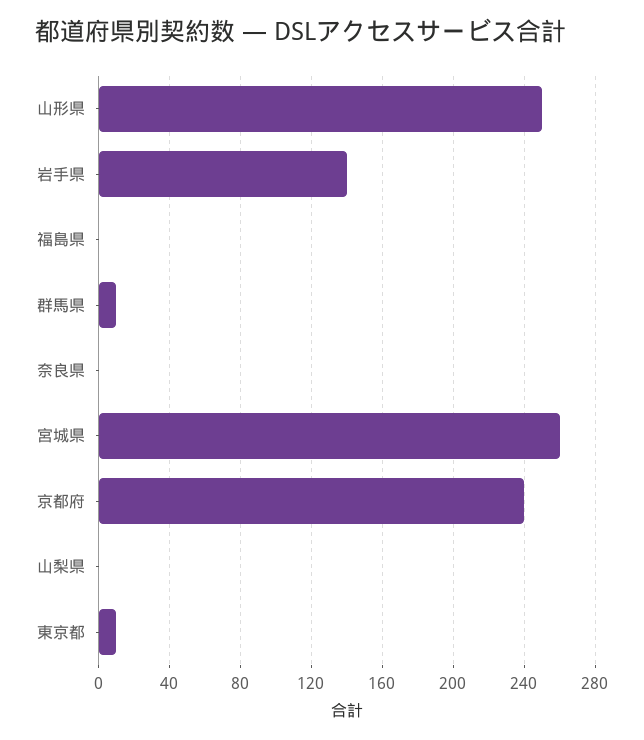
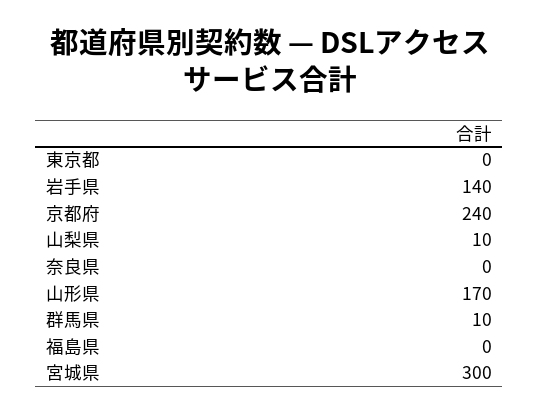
山形県: 250 -> 170
宮城県: 260 -> 300
山梨県: 0 -> 10
東京都: 10 -> 0

